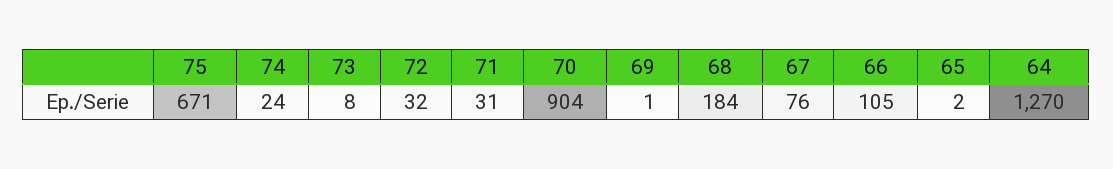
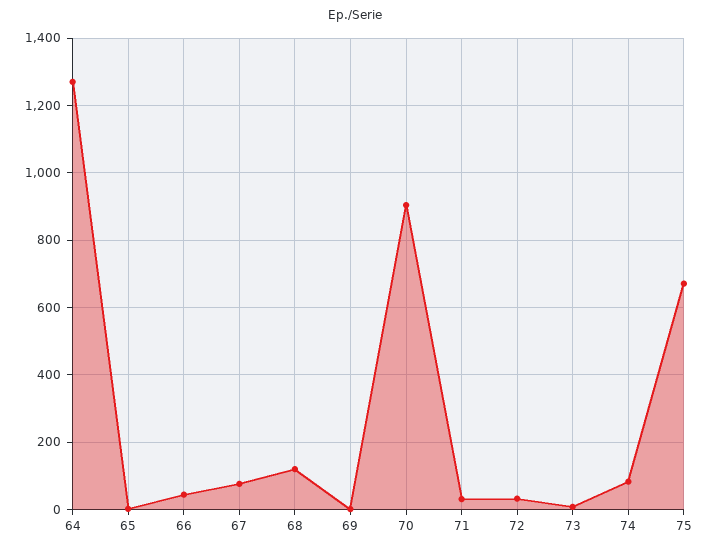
74: 24 -> 80
68: 184 -> 120
66: 105 -> 40

